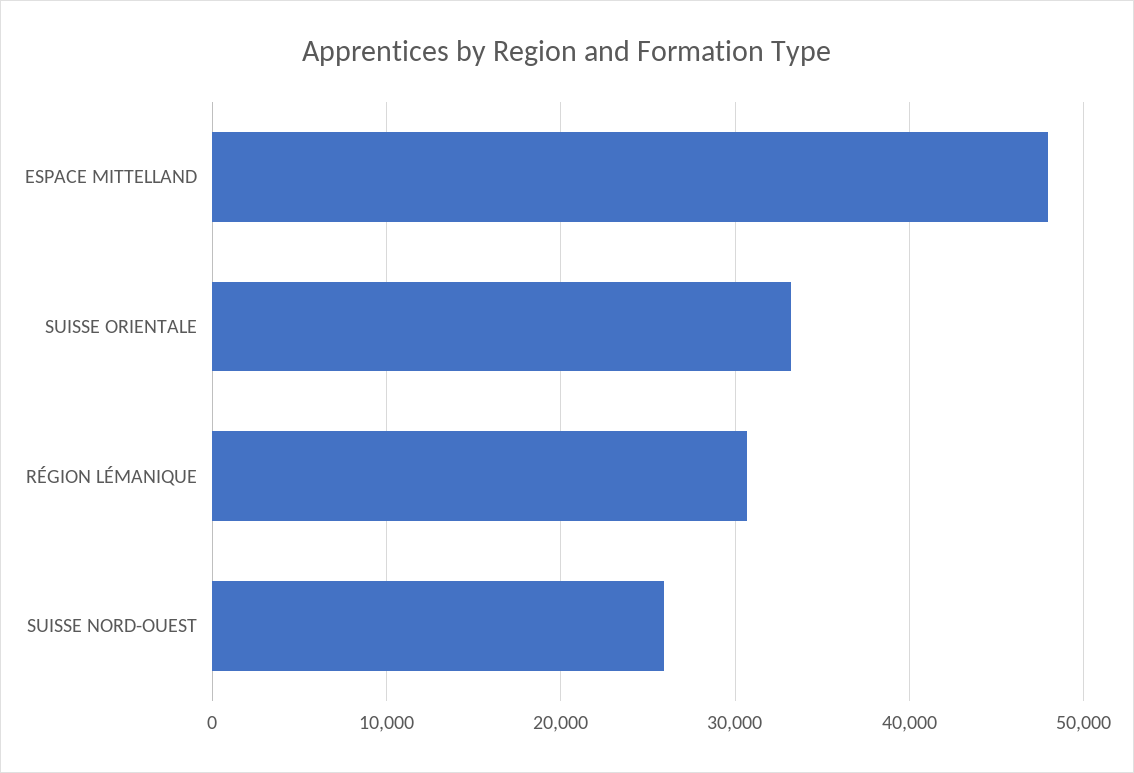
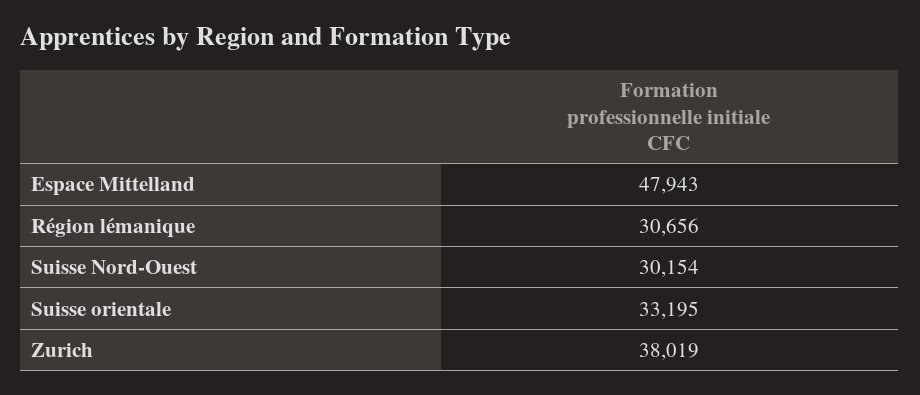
SUISSE NORD-OUEST: 26000 -> 30154
Zurich: none -> 38019

